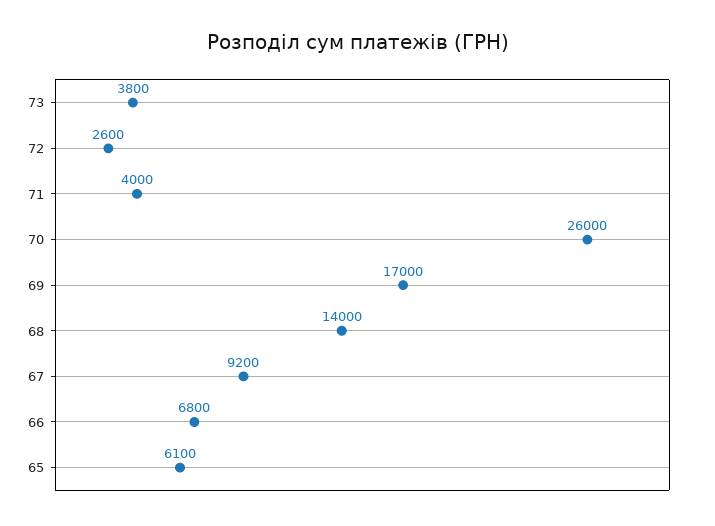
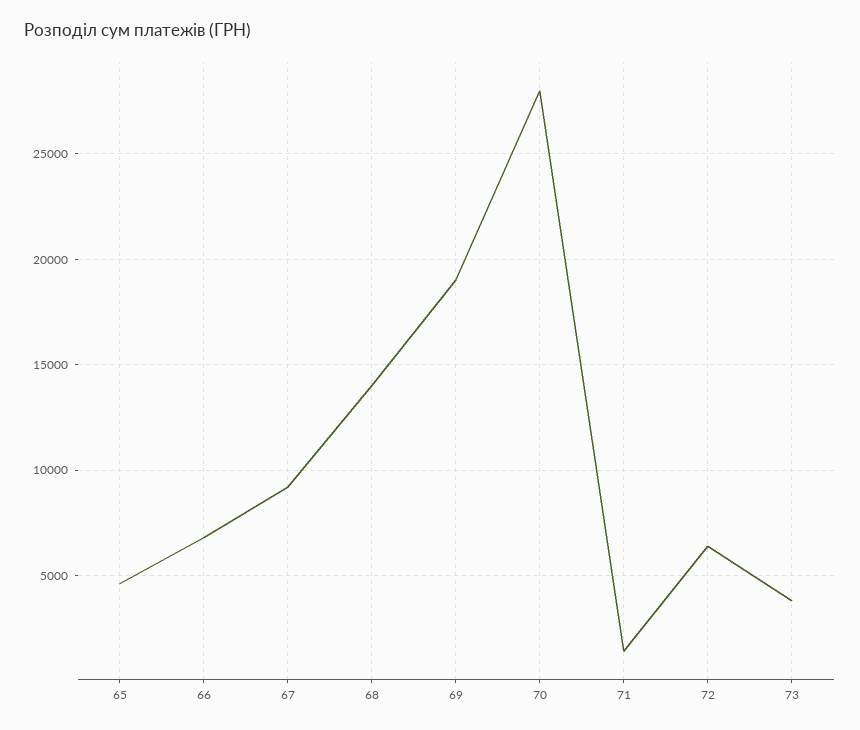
72: 2600 -> 6500
71: 4000 -> 1500
70: 26000 -> 28000
69: 17000 -> 19000
65: 6100 -> 4500

